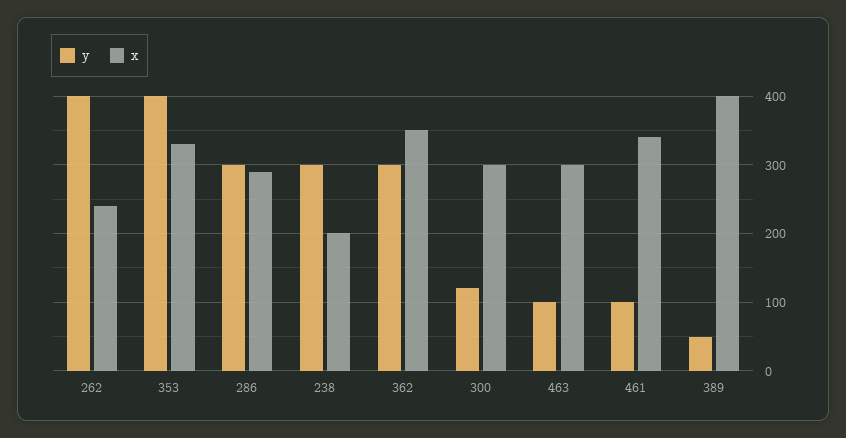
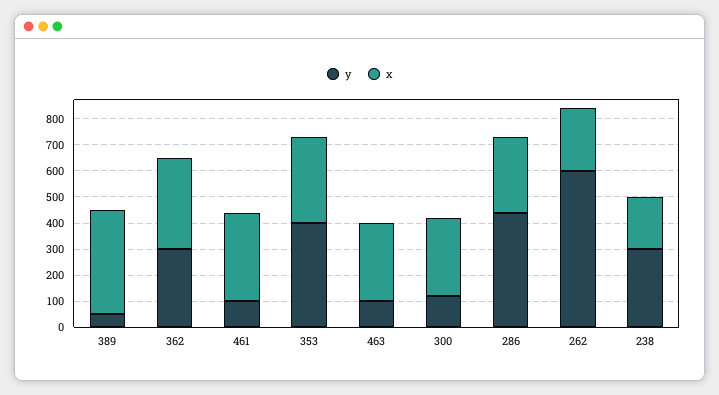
y, 262: 400 -> 600
y, 286: 300 -> 450

